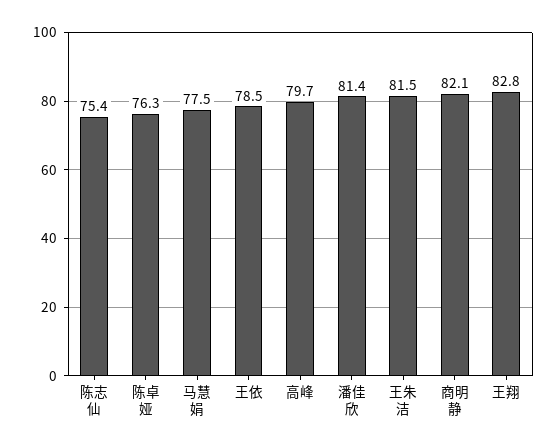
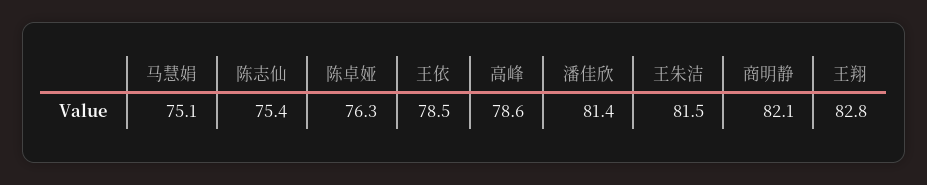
马慧娟: 77.5 -> 75.1
高峰: 79.7 -> 78.6

